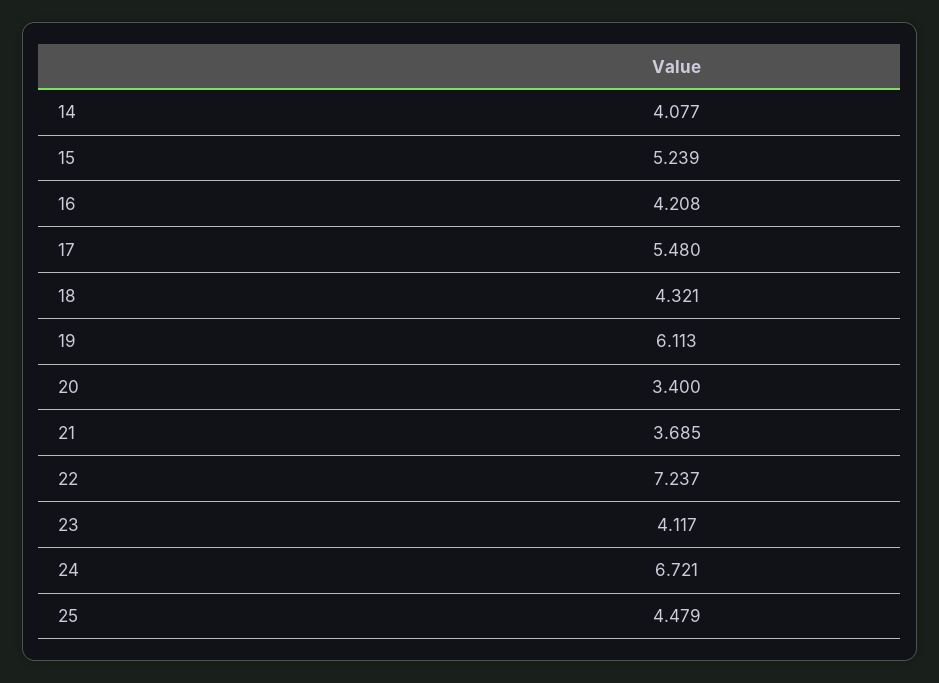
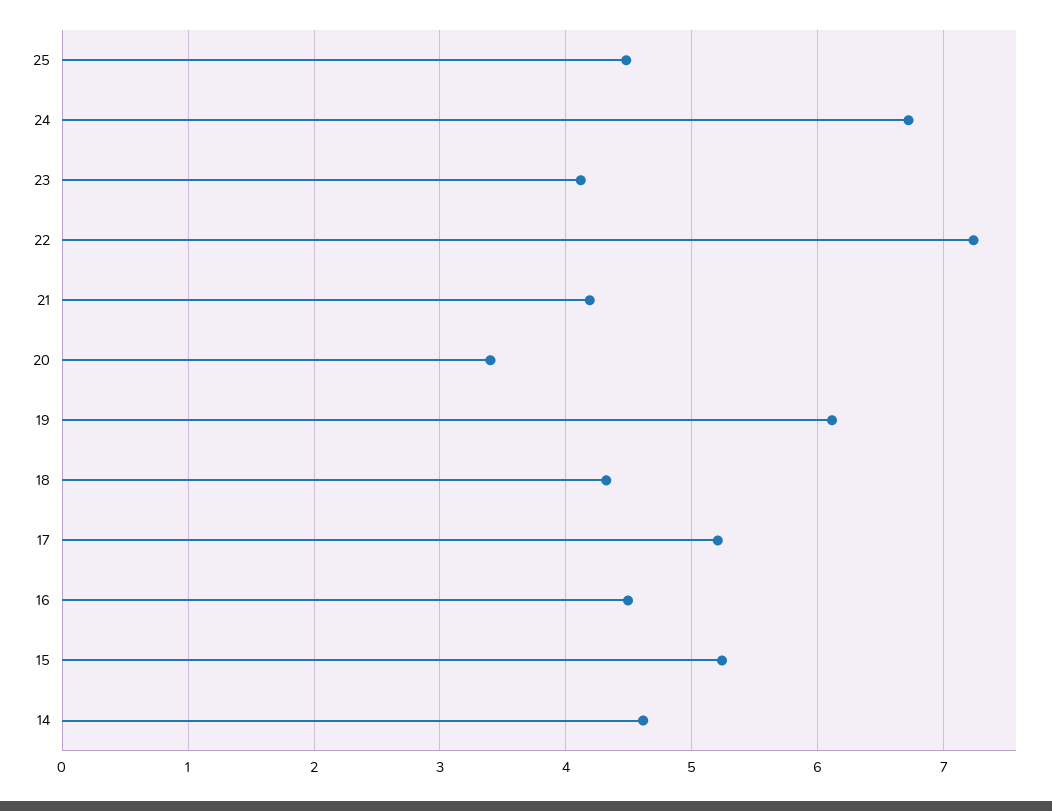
14: 4.077 -> 4.6
16: 4.208 -> 4.5
17: 5.48 -> 5.2
21: 3.685 -> 4.2

